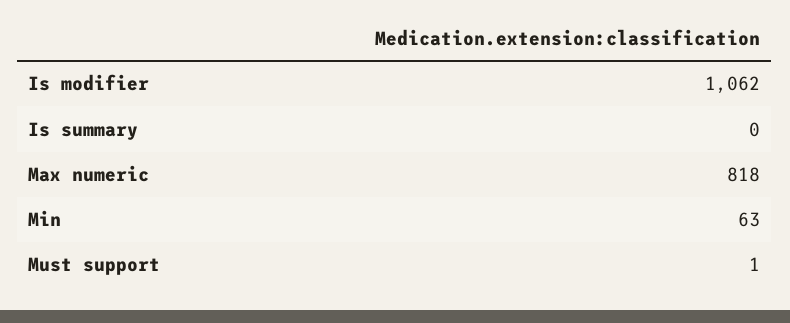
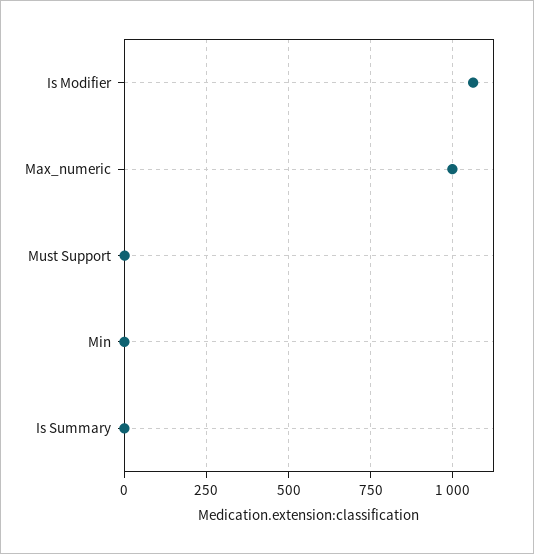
Max numeric: 818 -> 1000
Min: 63 -> 0

